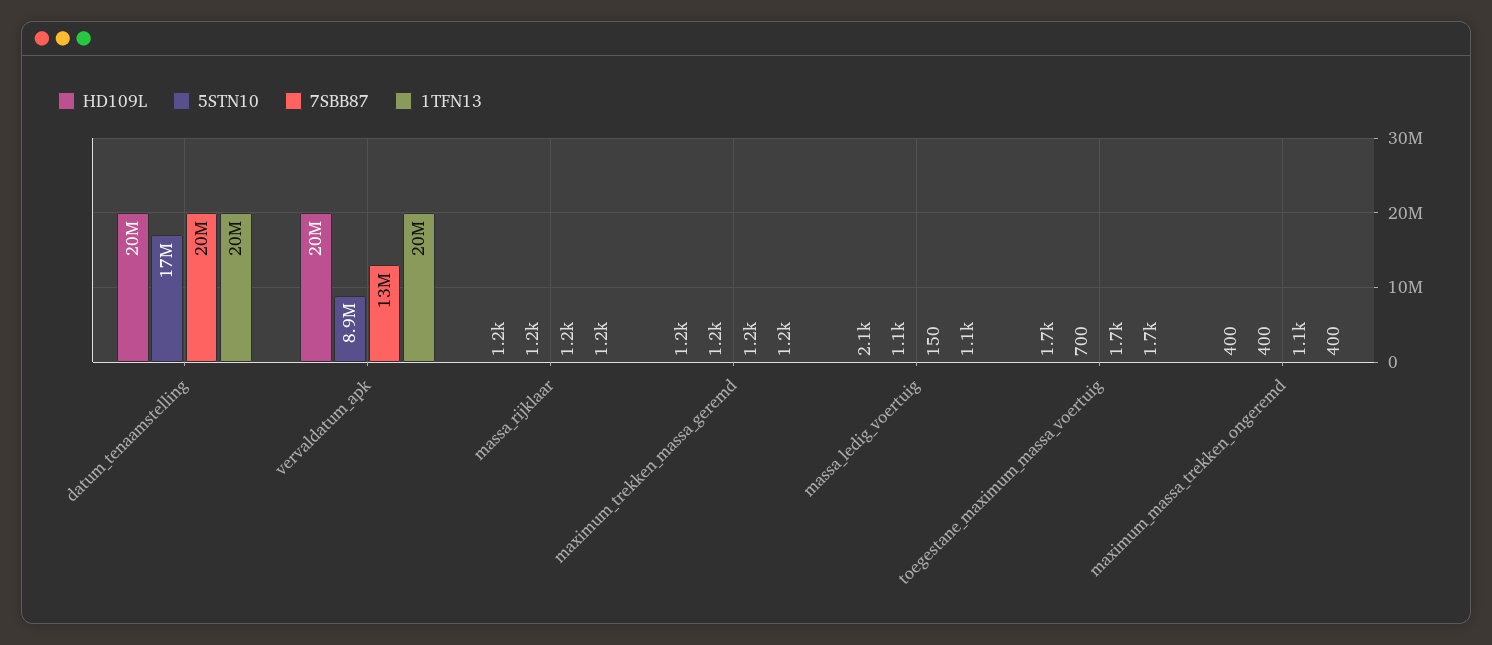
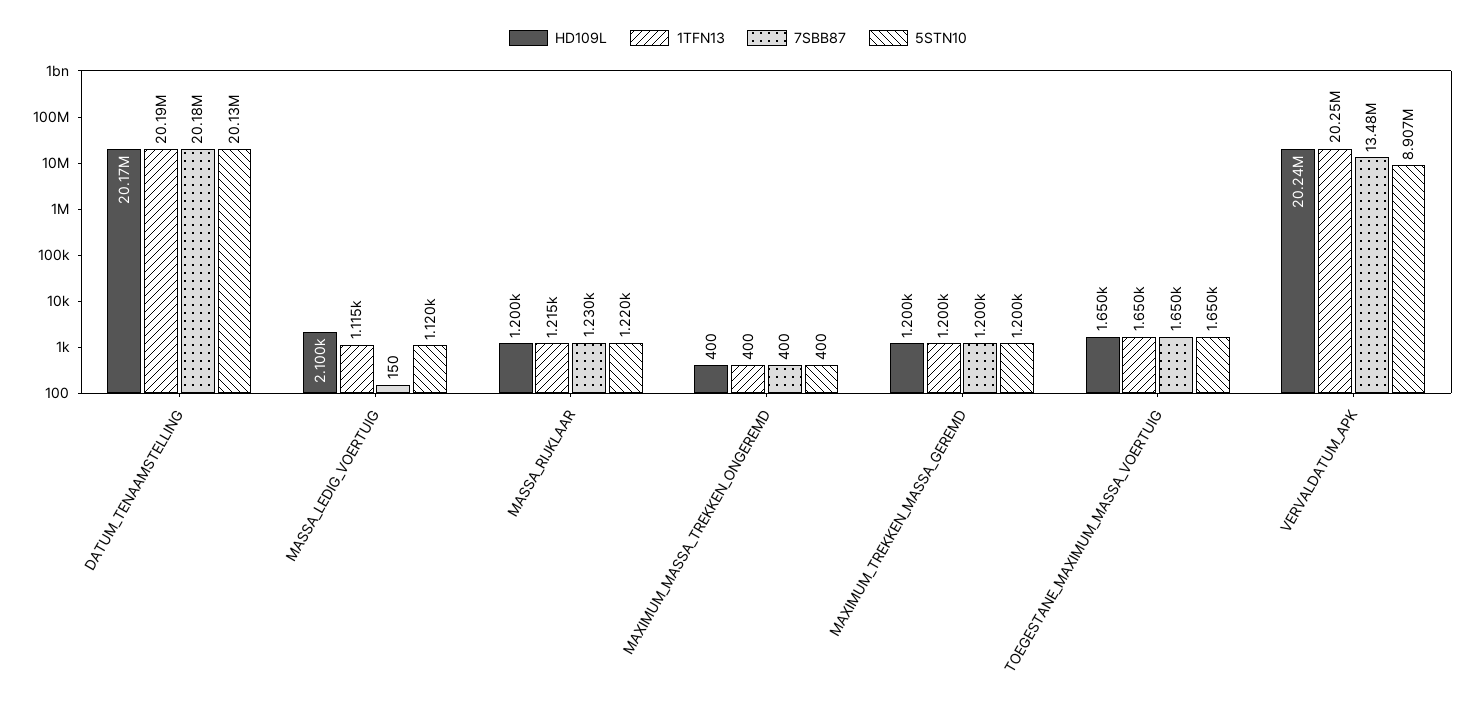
5STN10, datum_tenaamstelling: 17000000 -> 20130000
5STN10, toegestane_maximum_massa_voertuig: 700 -> 1650
7SBB87, maximum_massa_trekken_ongeremd: 1100 -> 400

